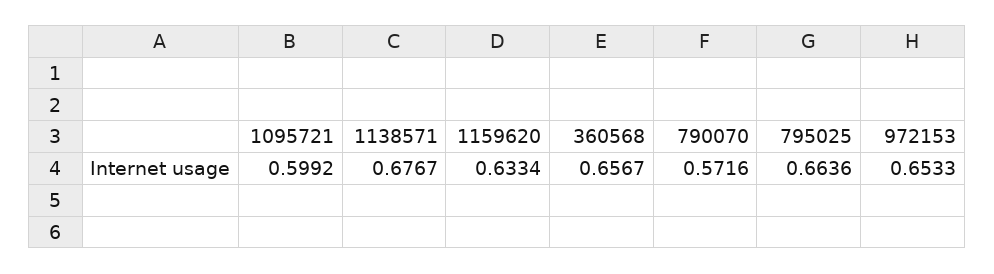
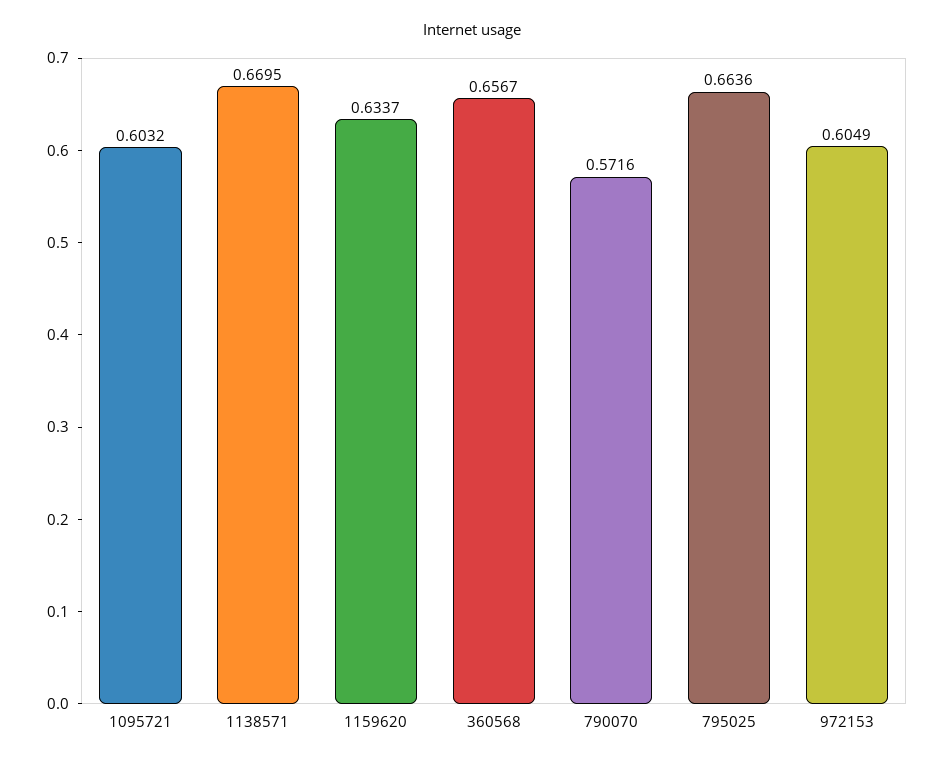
1095721: 0.5992 -> 0.6032
1138571: 0.6767 -> 0.6695
1159620: 0.6334 -> 0.6337
972153: 0.6533 -> 0.6049

